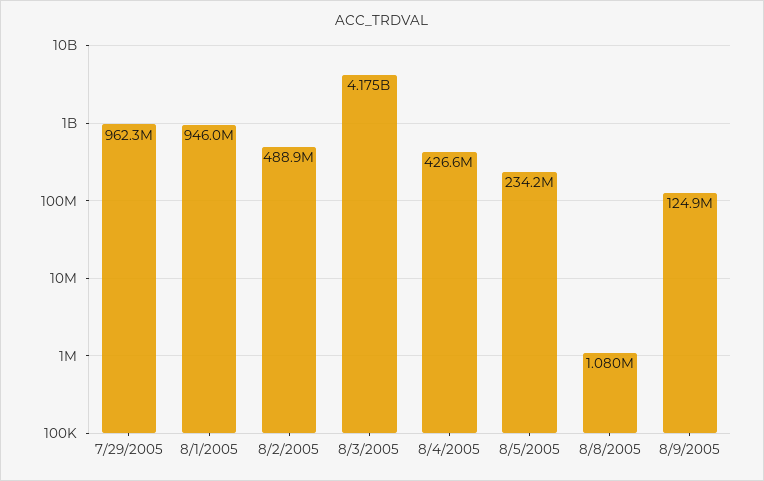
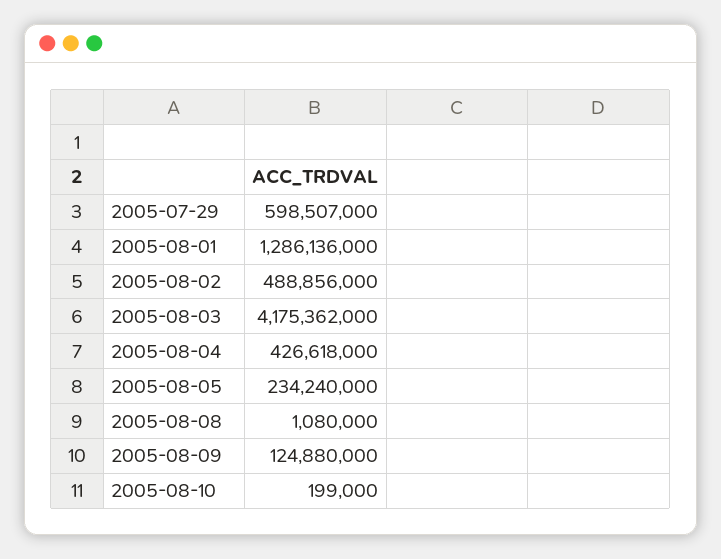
7/29/2005: 962300000 -> 598507000
8/1/2005: 946000000 -> 1286136000
2005-08-10: none -> 199000

